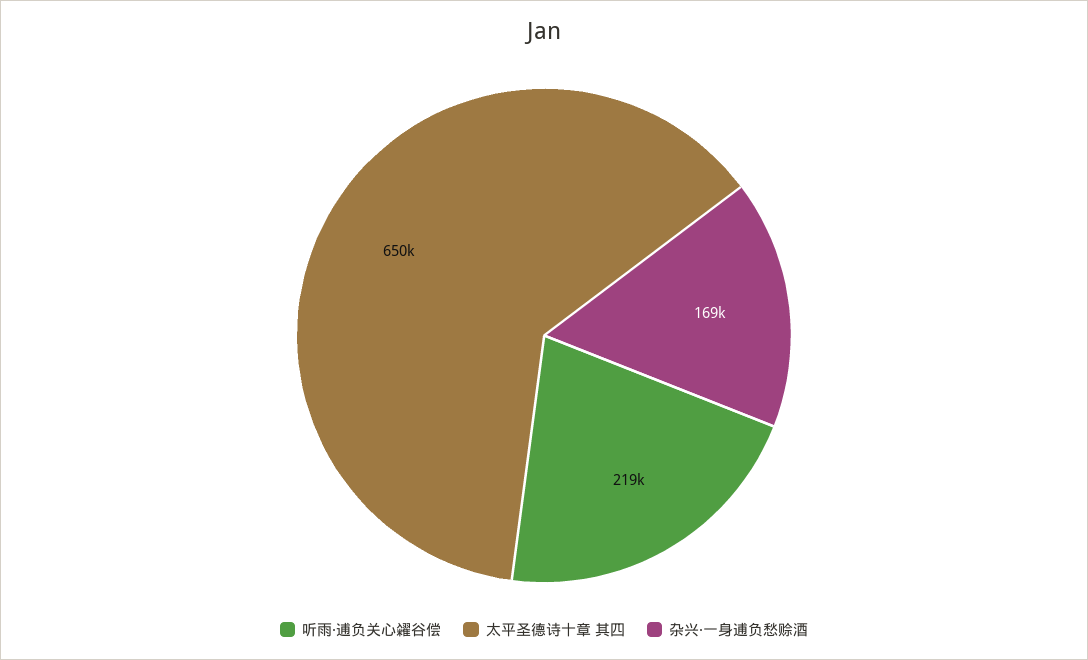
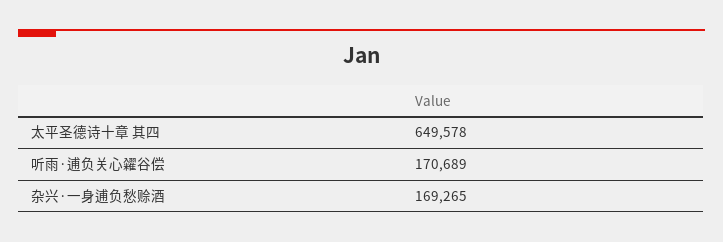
听雨·逋负关心糴谷偿: 219000 -> 170689

